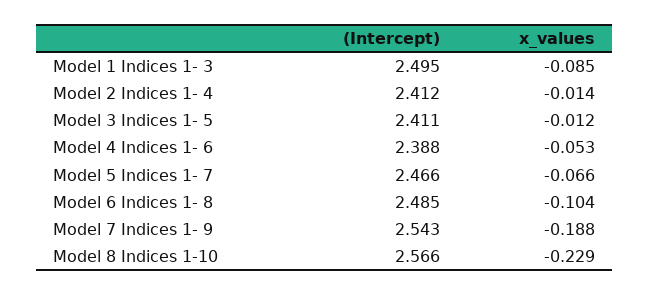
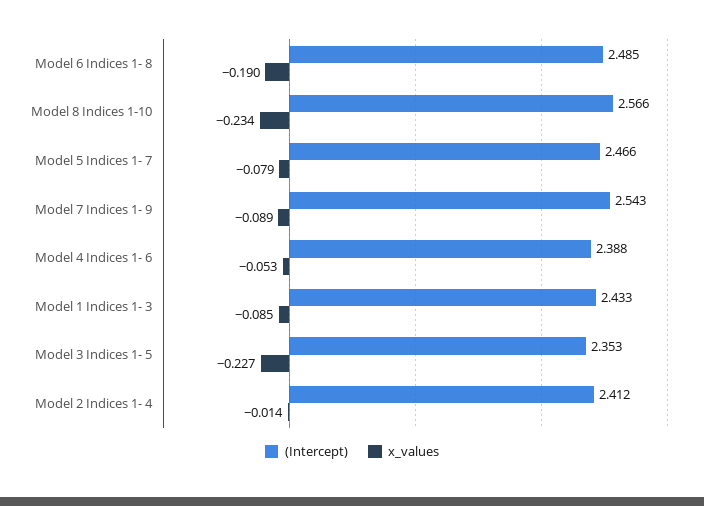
(Intercept), Model 1 Indices 1- 3: 2.495 -> 2.433
(Intercept), Model 3 Indices 1- 5: 2.411 -> 2.353
x_values, Model 3 Indices 1- 5: -0.012 -> -0.227
x_values, Model 5 Indices 1- 7: -0.066 -> -0.079
x_values, Model 6 Indices 1- 8: -0.104 -> -0.19
x_values, Model 7 Indices 1- 9: -0.188 -> -0.089
x_values, Model 8 Indices 1-10: -0.229 -> -0.234

